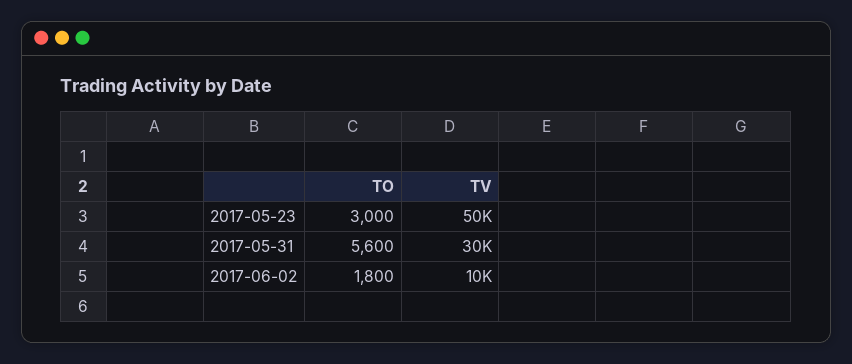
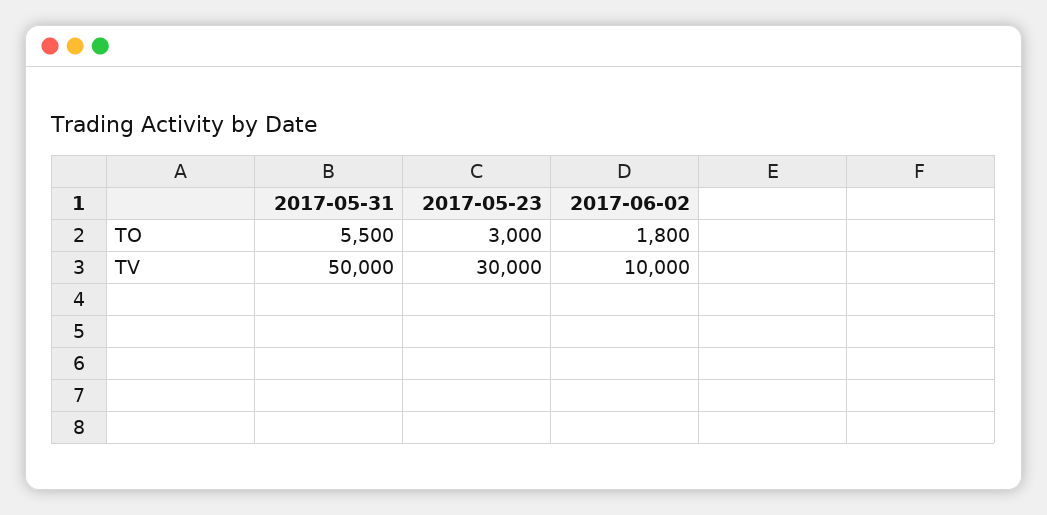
TV, 2017-05-23: 50000 -> 30000
TO, 2017-05-31: 5600 -> 5500
TV, 2017-05-31: 30000 -> 50000

